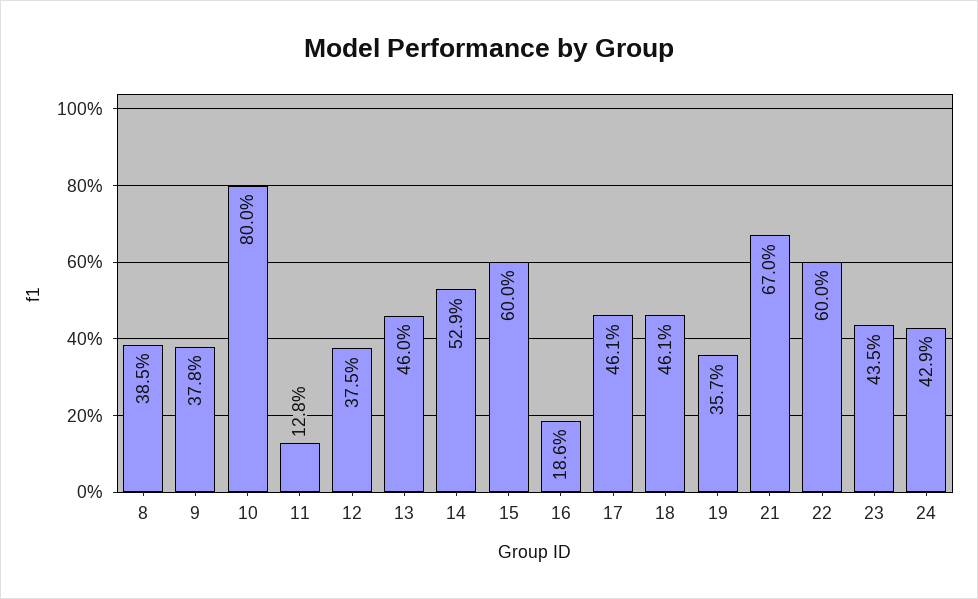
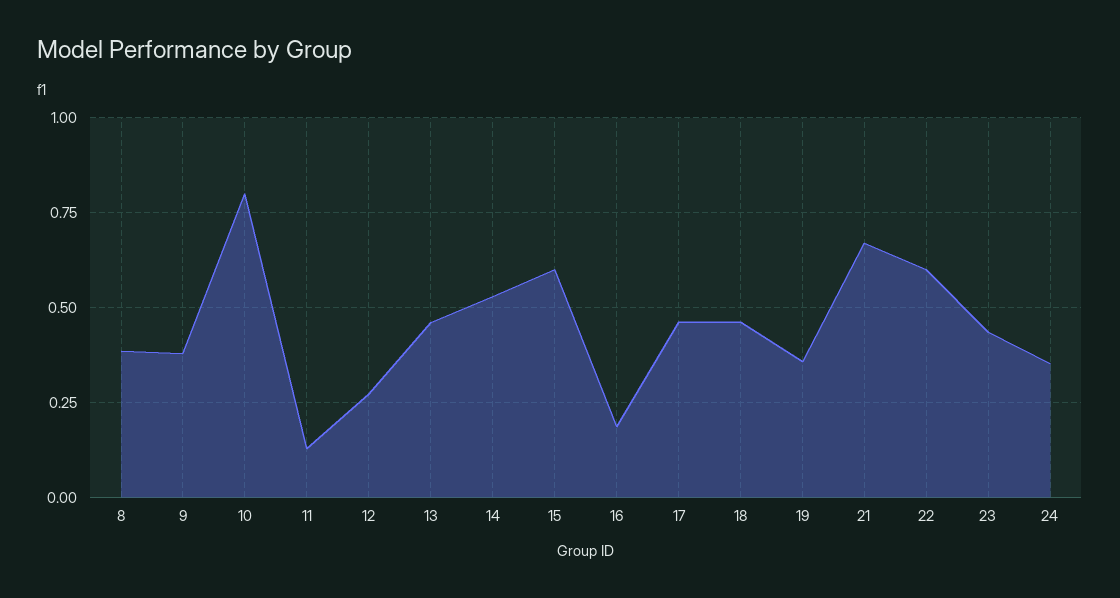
12: 0.375 -> 0.275
24: 0.429 -> 0.35

